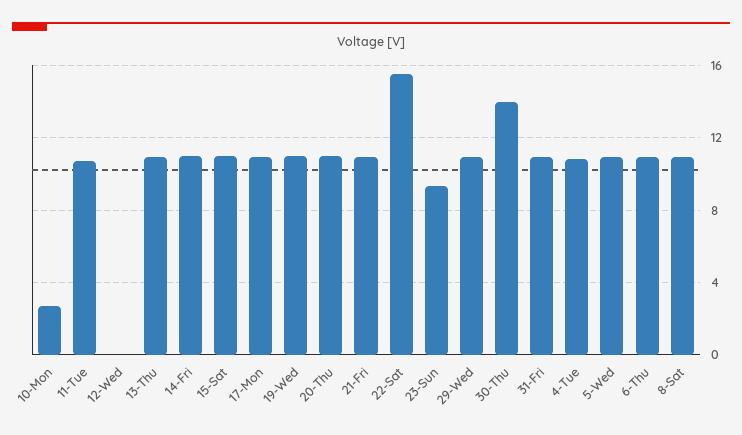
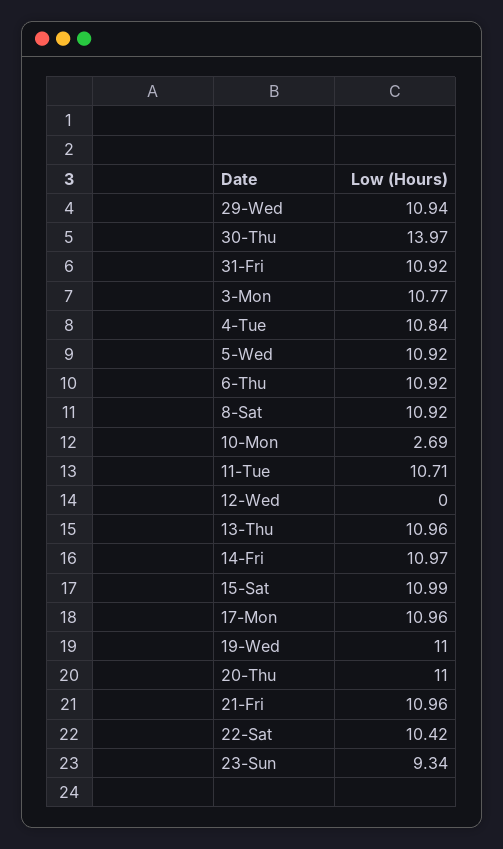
22-Sat: 15.5 -> 10.42
3-Mon: none -> 10.77

